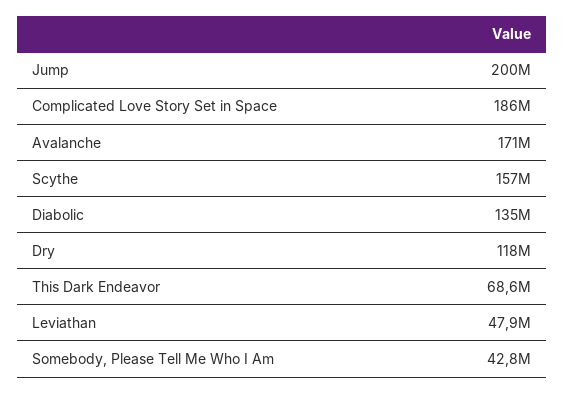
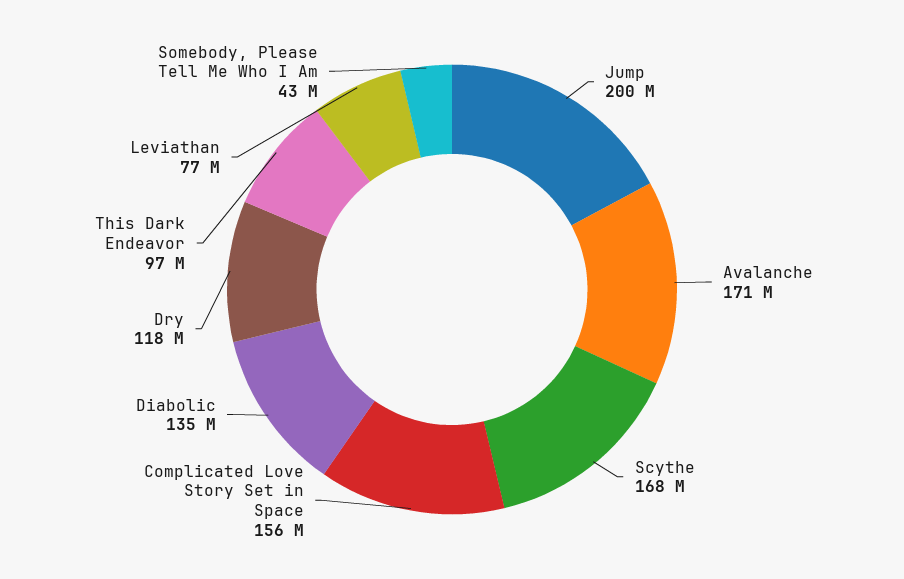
Complicated Love Story Set in Space: 186000000 -> 156000000
Scythe: 157000000 -> 168000000
This Dark Endeavor: 68600000 -> 97000000
Leviathan: 47900000 -> 77000000

